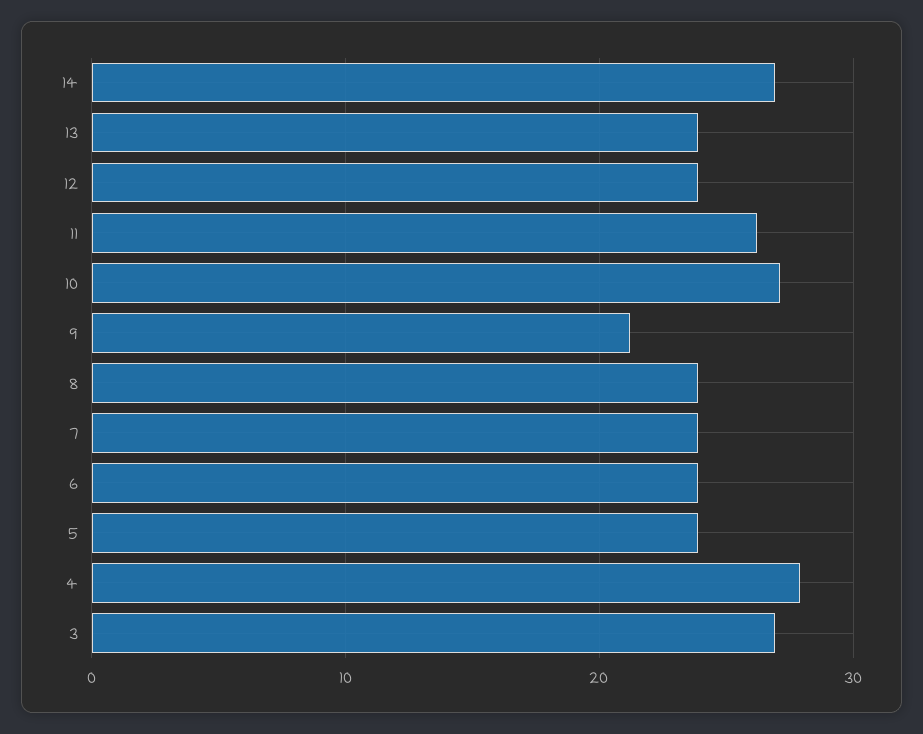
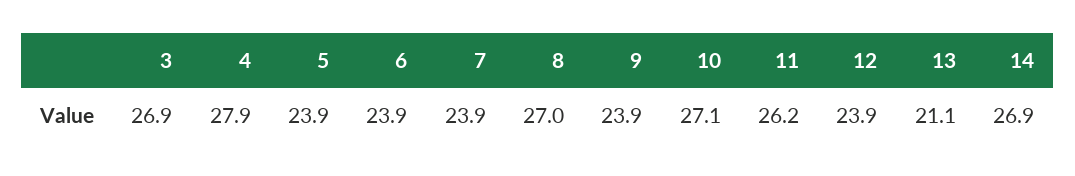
13: 24 -> 21.1
9: 21 -> 23.9
8: 24 -> 27

